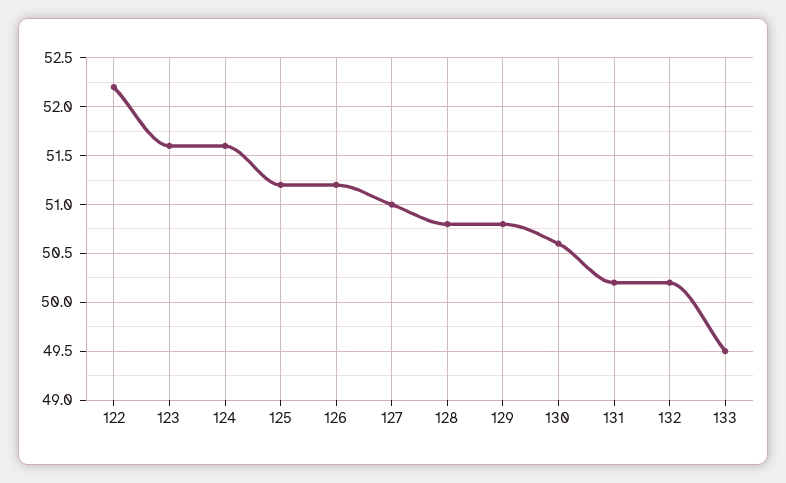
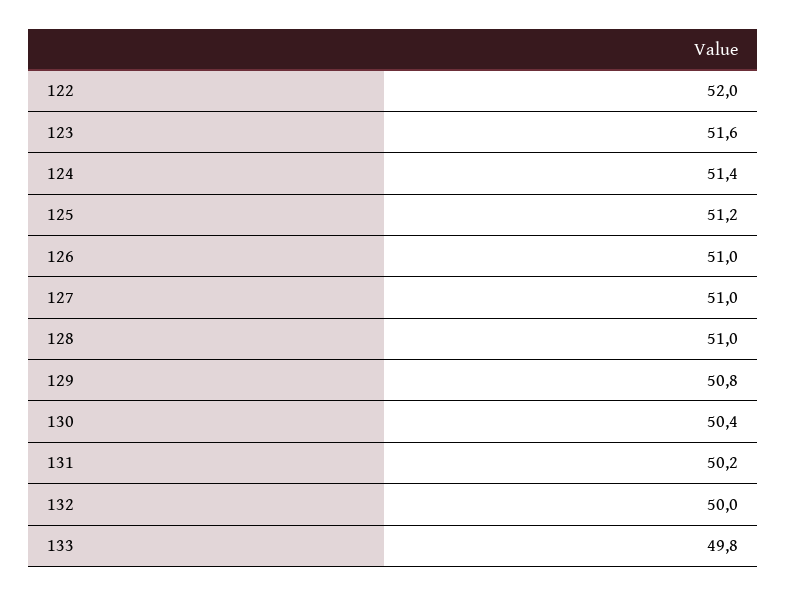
122: 52.2 -> 52
124: 51.6 -> 51.4
126: 51.2 -> 51
128: 50.8 -> 51
130: 50.6 -> 50.4
132: 50.2 -> 50
133: 49.5 -> 49.8

